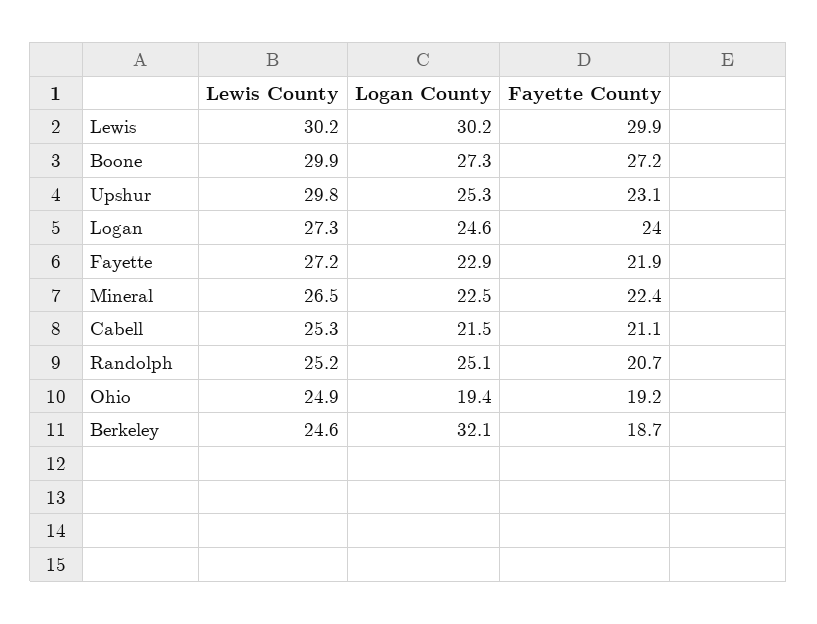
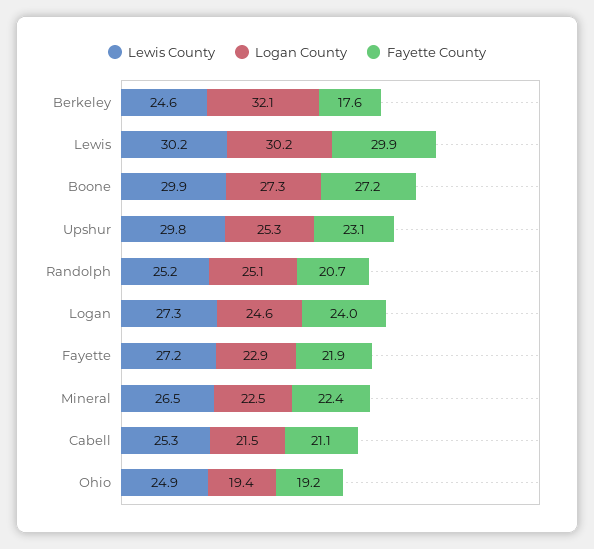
Fayette County, Berkeley: 18.7 -> 17.6

